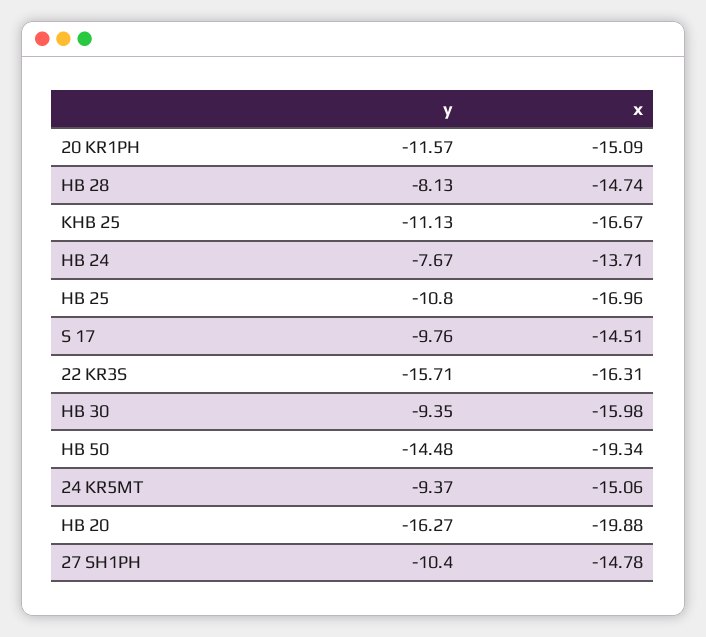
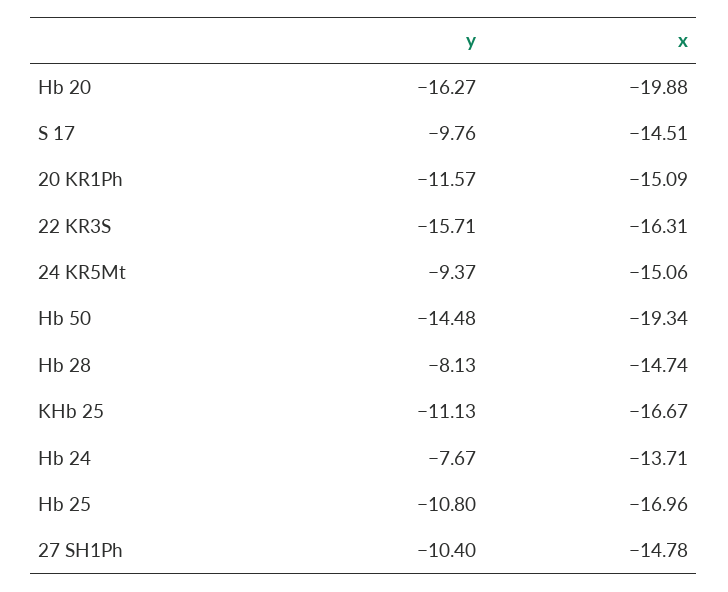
y, HB 30: -9.35 -> none
x, HB 30: -15.98 -> none

